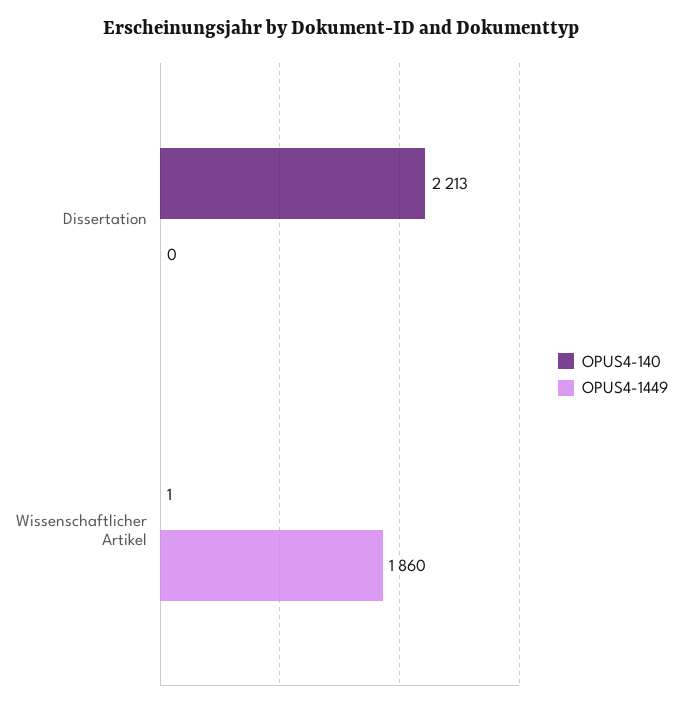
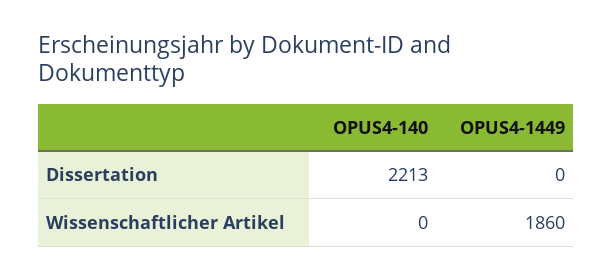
OPUS4-140, Wissenschaftlicher Artikel: 1 -> 0

